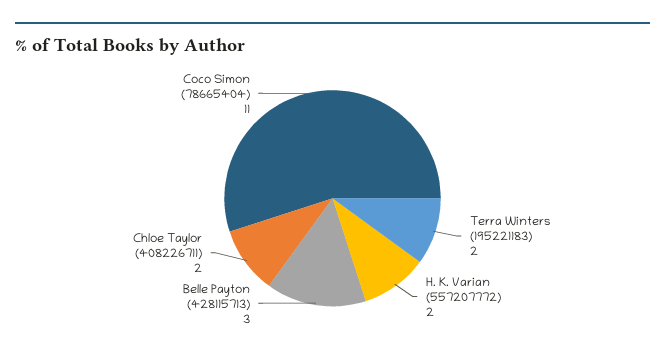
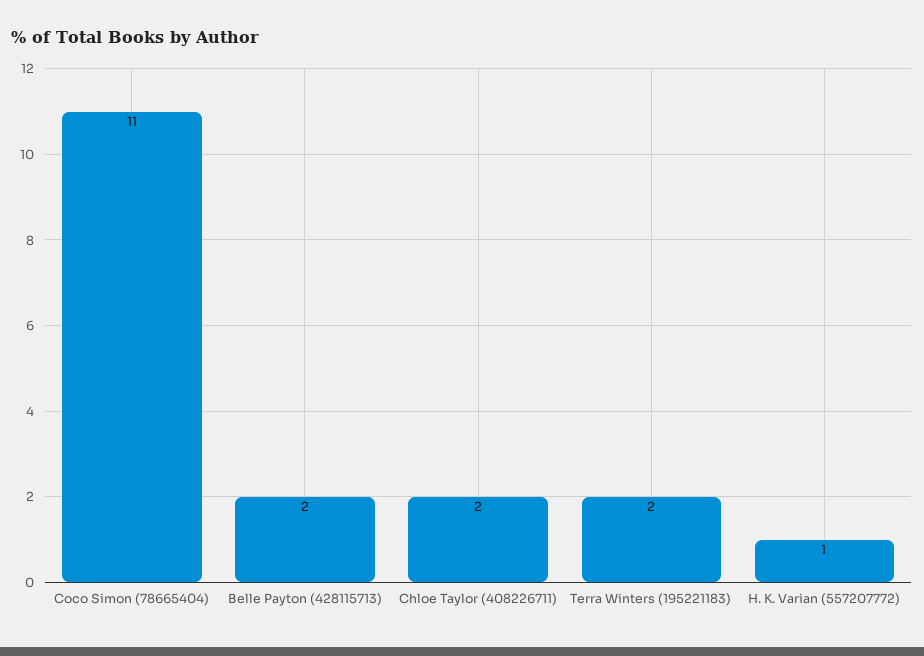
H. K. Varian (557207772): 2 -> 1
Belle Payton (428115713): 3 -> 2

